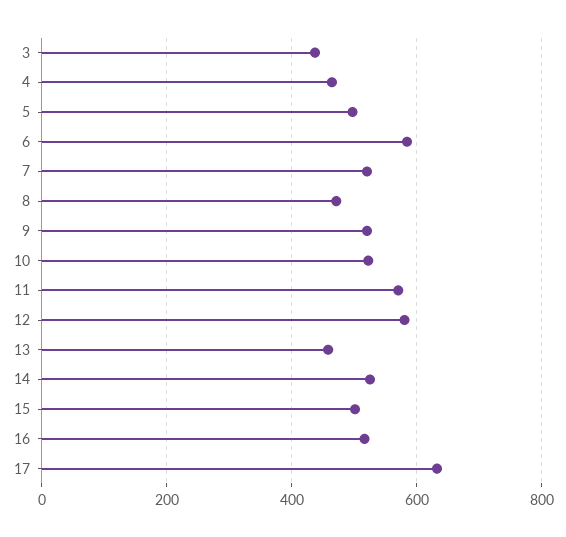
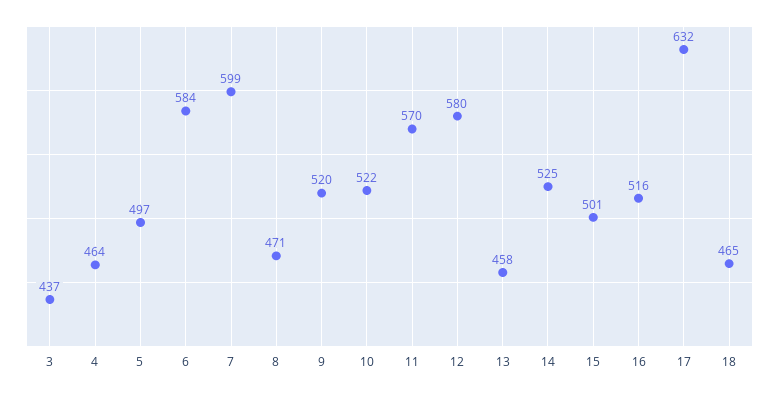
7: 520 -> 599
18: none -> 465

